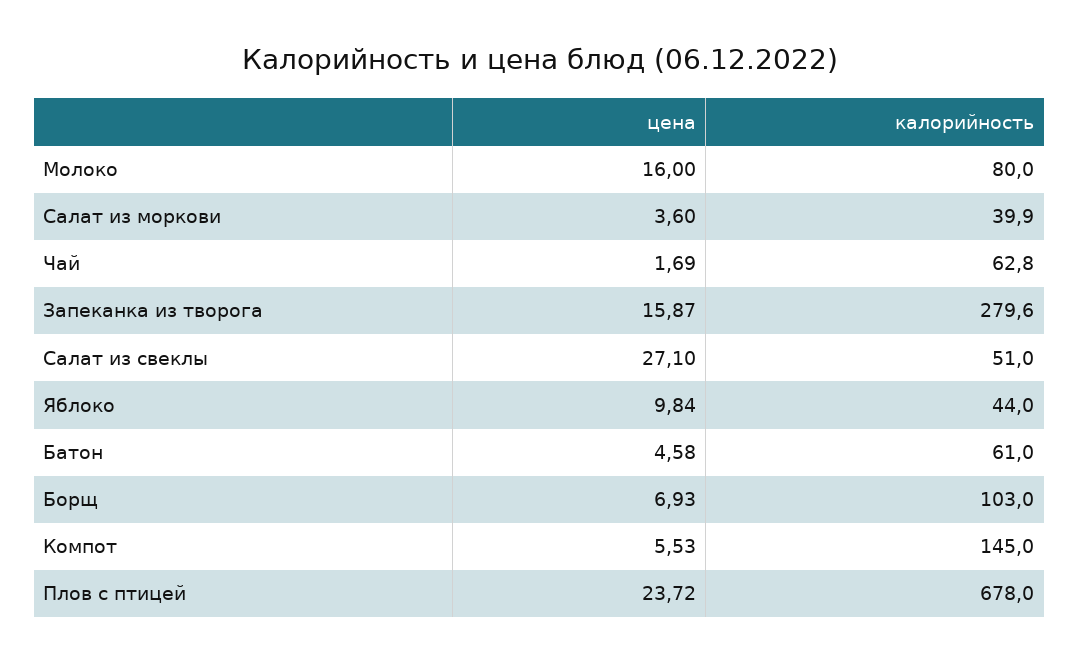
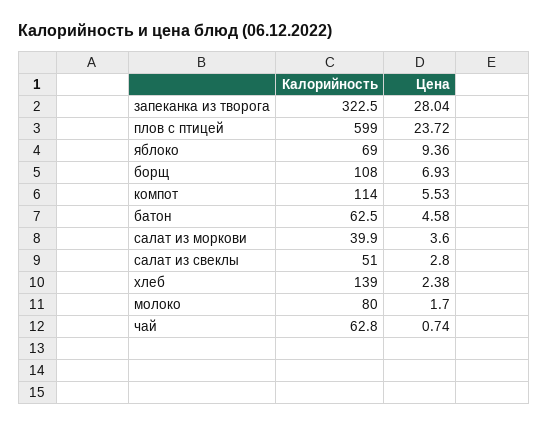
цена, Молоко: 16 -> 1.7
цена, Чай: 1.69 -> 0.74
цена, Запеканка из творога: 15.87 -> 28.04
калорийность, Запеканка из творога: 279.6 -> 322.5
цена, Салат из свеклы: 27.1 -> 2.8
цена, Яблоко: 9.84 -> 9.36
калорийность, Яблоко: 44 -> 69
калорийность, Батон: 61 -> 62.5
калорийность, Борщ: 103 -> 108
калорийность, Компот: 145 -> 114
калорийность, Плов с птицей: 678 -> 599
калорийность, хлеб: none -> 139
цена, хлеб: none -> 2.38

